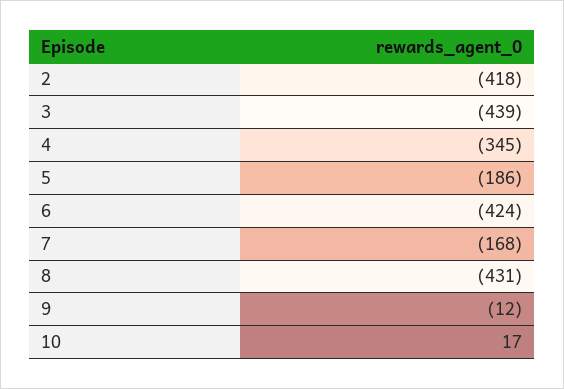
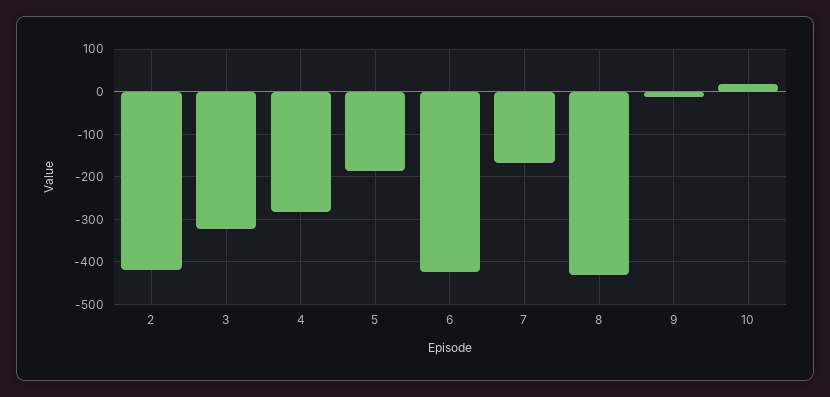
3: -439 -> -320
4: -345 -> -280

